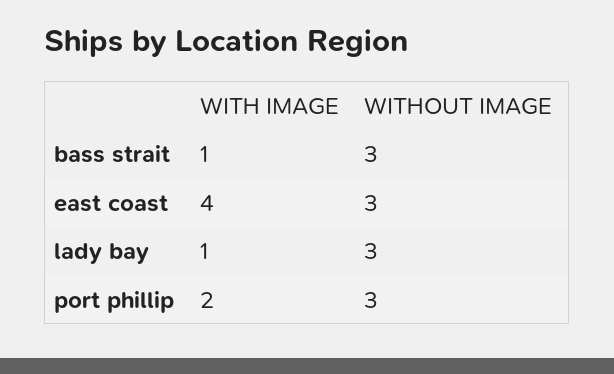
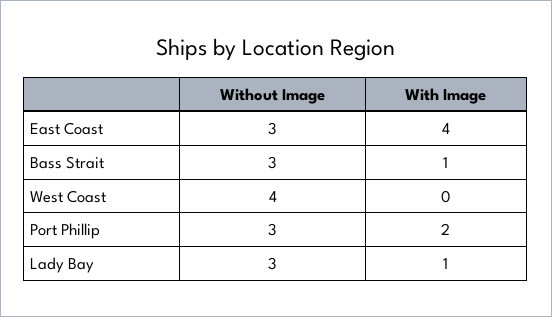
WITHOUT IMAGE, West Coast: none -> 4
WITH IMAGE, West Coast: none -> 0

